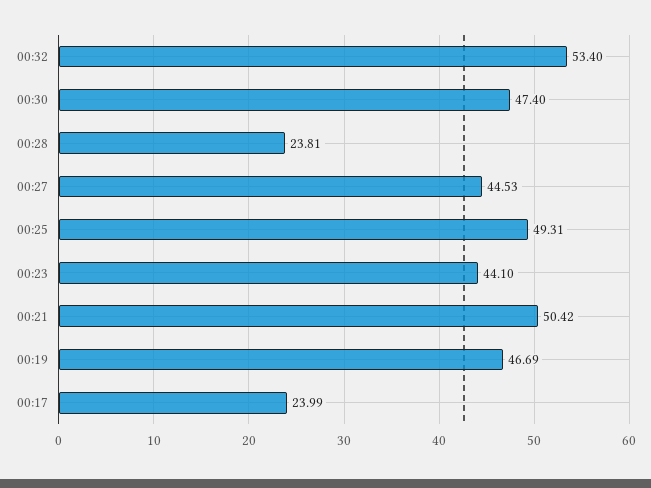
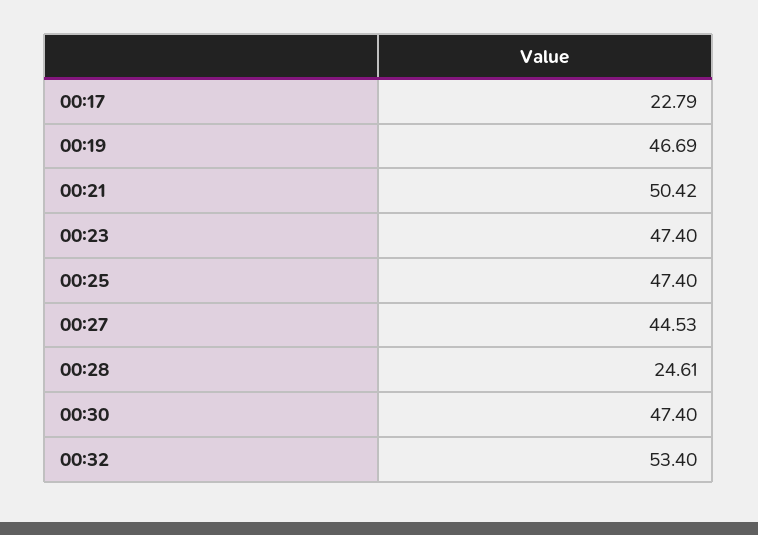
00:28: 23.81 -> 24.61
00:25: 49.31 -> 47.4
00:23: 44.1 -> 47.4
00:17: 23.99 -> 22.79

